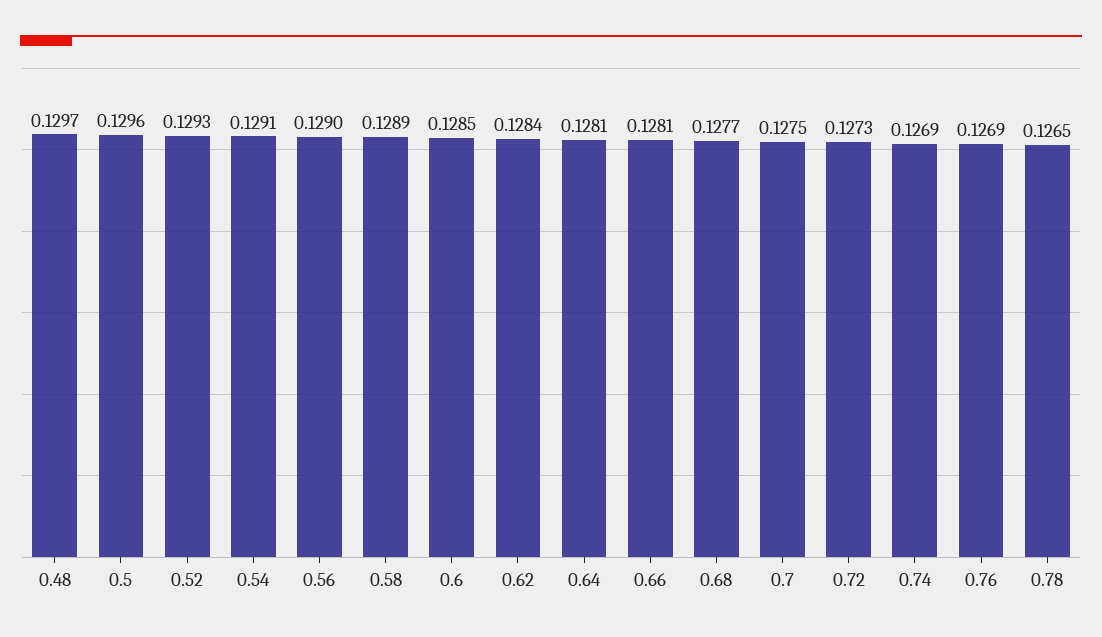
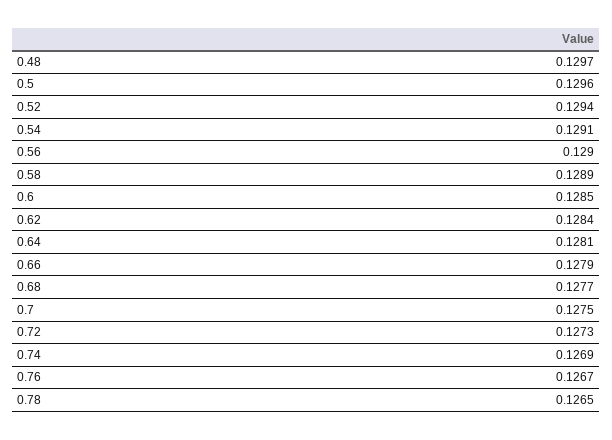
0.52: 0.1293 -> 0.1294
0.66: 0.1281 -> 0.1279
0.76: 0.1269 -> 0.1267

